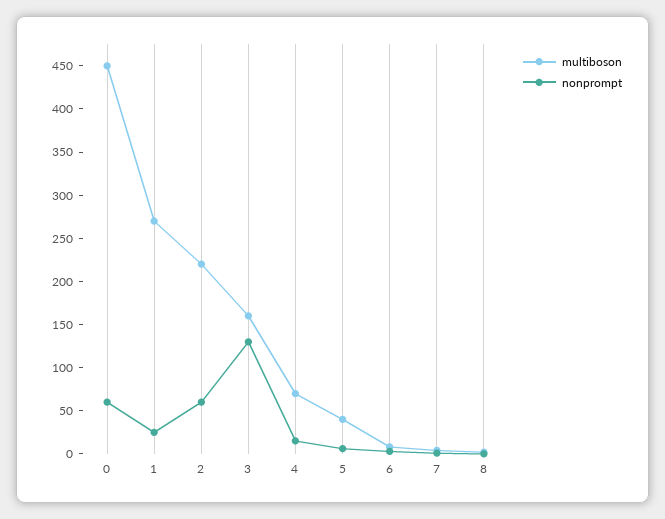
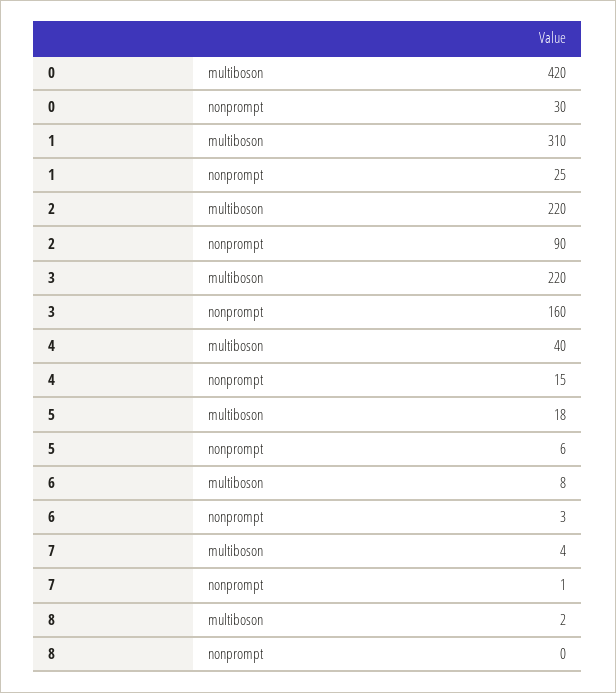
multiboson, 0: 450 -> 420
nonprompt, 0: 60 -> 30
multiboson, 1: 270 -> 310
nonprompt, 2: 60 -> 90
multiboson, 3: 160 -> 220
nonprompt, 3: 130 -> 160
multiboson, 4: 70 -> 40
multiboson, 5: 40 -> 18

